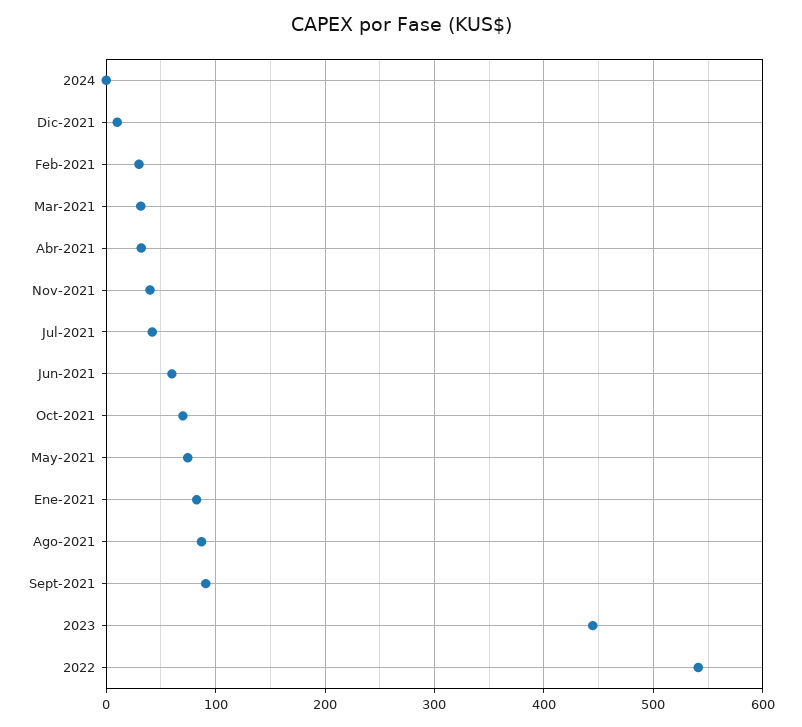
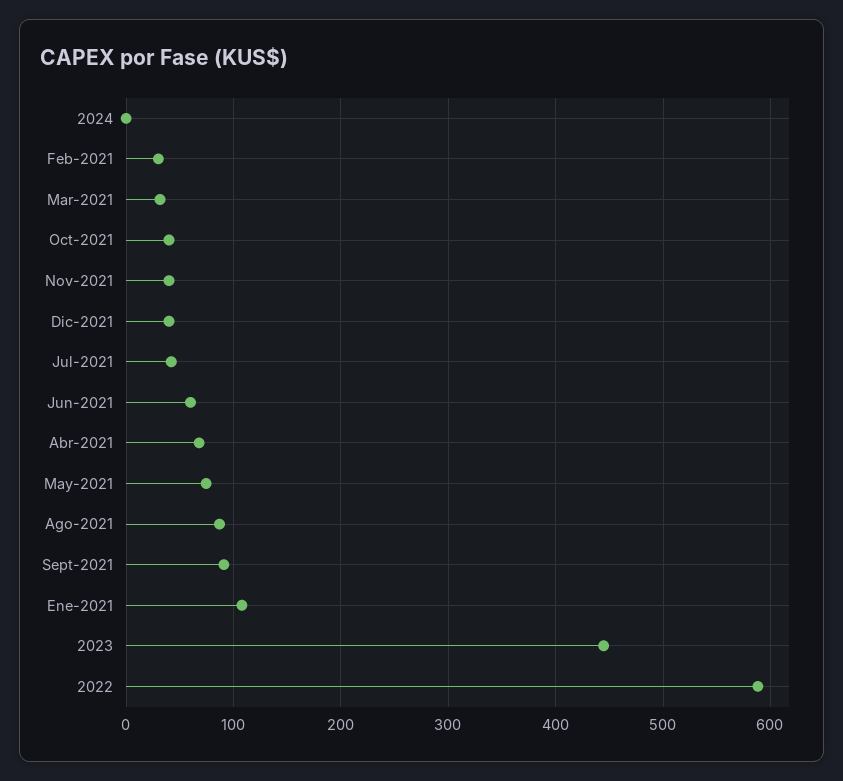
Dic-2021: 10 -> 40
Abr-2021: 30 -> 70
Oct-2021: 70 -> 40
Ene-2021: 80 -> 110
2022: 540 -> 590

